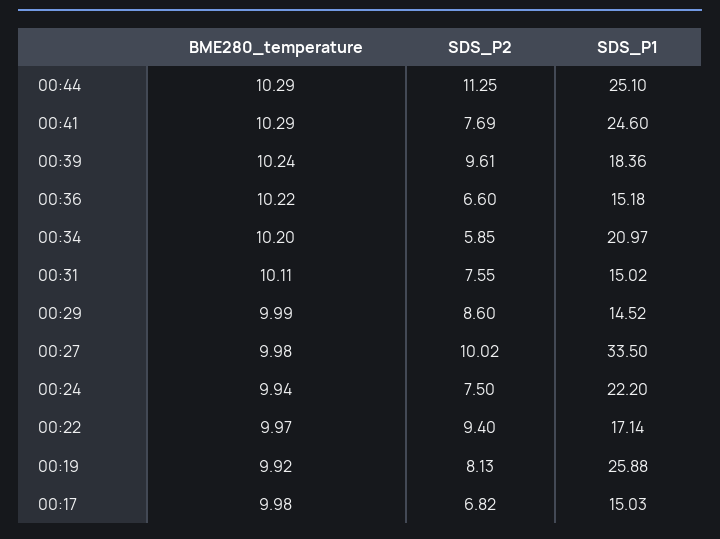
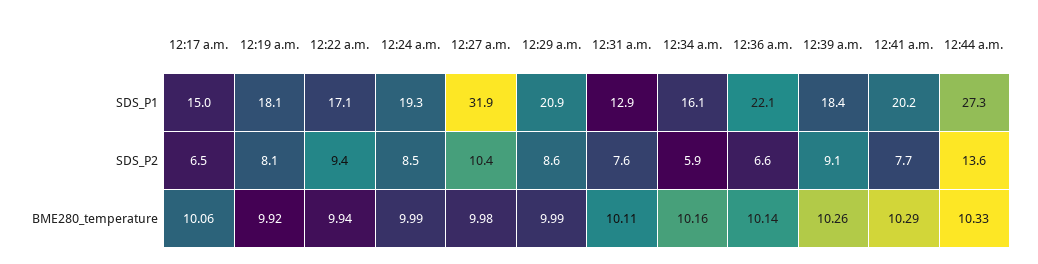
BME280_temperature, 00:44: 10.29 -> 10.33
SDS_P2, 00:44: 11.25 -> 13.6
SDS_P1, 00:44: 25.1 -> 27.3
SDS_P1, 00:41: 24.6 -> 20.2
BME280_temperature, 00:39: 10.24 -> 10.26
SDS_P2, 00:39: 9.61 -> 9.1
BME280_temperature, 00:36: 10.22 -> 10.14
SDS_P1, 00:36: 15.18 -> 22.1
BME280_temperature, 00:34: 10.2 -> 10.16
SDS_P1, 00:34: 20.97 -> 16.1
SDS_P1, 00:31: 15.02 -> 12.9
SDS_P1, 00:29: 14.52 -> 20.9
SDS_P2, 00:27: 10.02 -> 10.4
SDS_P1, 00:27: 33.5 -> 31.9
BME280_temperature, 00:24: 9.94 -> 9.99
SDS_P2, 00:24: 7.5 -> 8.5
SDS_P1, 00:24: 22.2 -> 19.3
BME280_temperature, 00:22: 9.97 -> 9.94
SDS_P1, 00:19: 25.88 -> 18.1
BME280_temperature, 00:17: 9.98 -> 10.06
SDS_P2, 00:17: 6.82 -> 6.5

